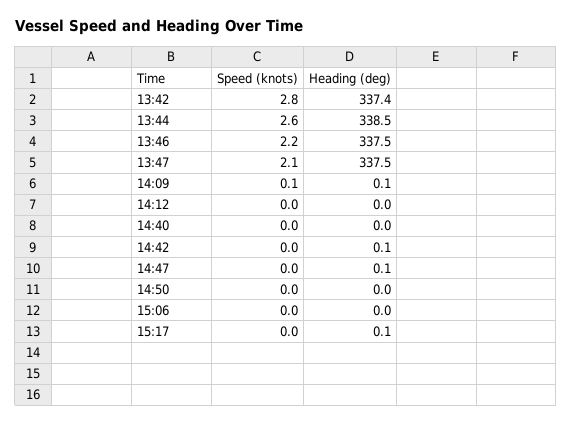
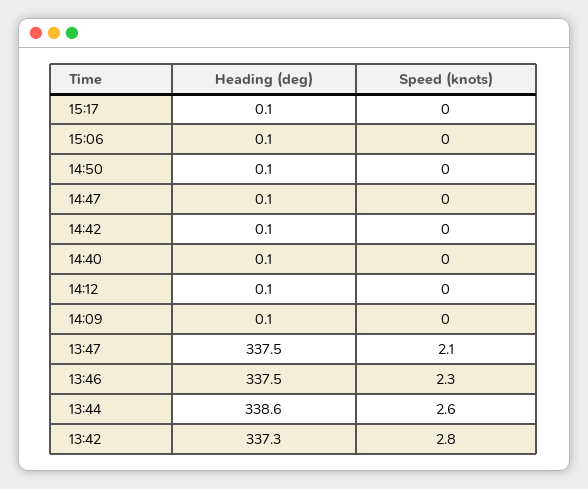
Heading (deg), 13:42: 337.4 -> 337.3
Heading (deg), 13:44: 338.5 -> 338.6
Speed (knots), 13:46: 2.2 -> 2.3
Speed (knots), 14:09: 0.1 -> 0
Heading (deg), 14:12: 0 -> 0.1
Heading (deg), 14:40: 0 -> 0.1
Heading (deg), 14:50: 0 -> 0.1
Heading (deg), 15:06: 0 -> 0.1

